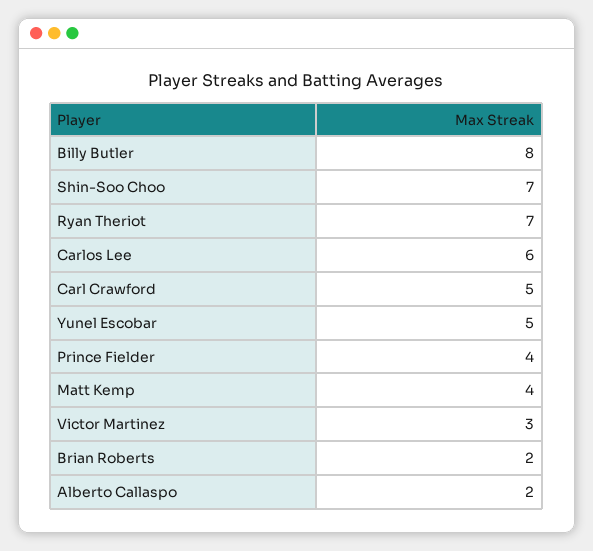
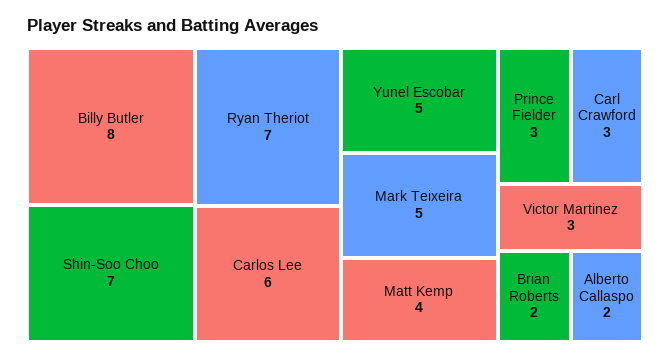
Carl Crawford: 5 -> 3
Prince Fielder: 4 -> 3
Mark Teixeira: none -> 5

